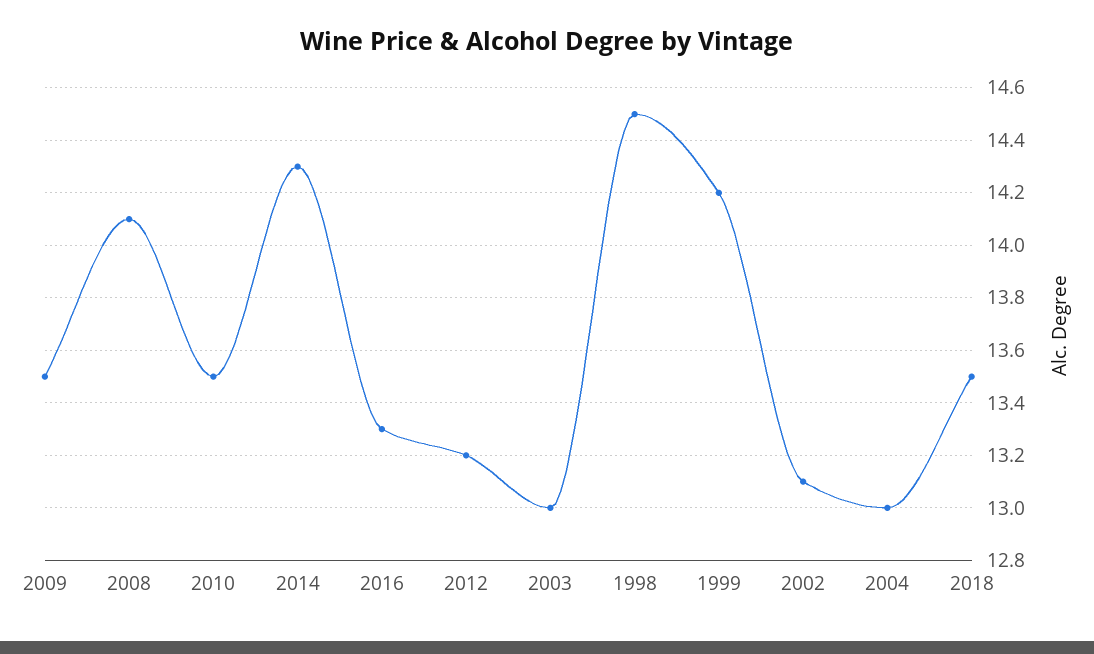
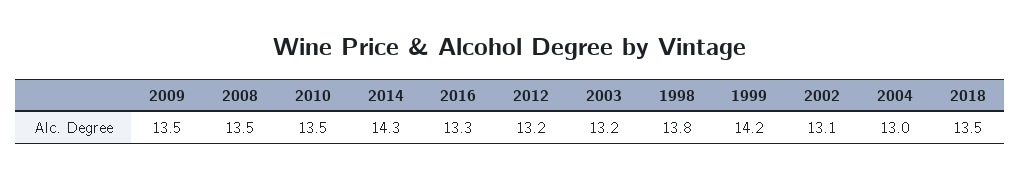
2008: 14.1 -> 13.5
2003: 13 -> 13.2
1998: 14.5 -> 13.8

